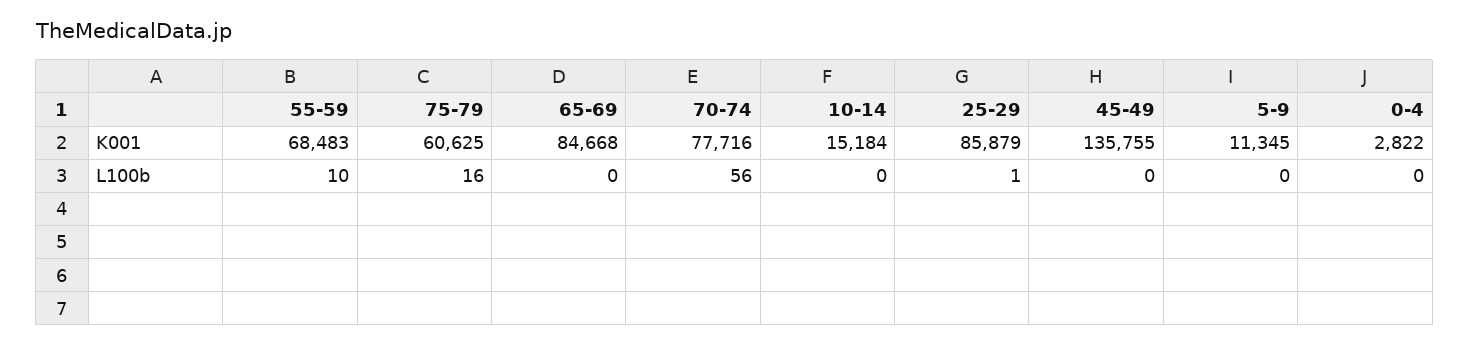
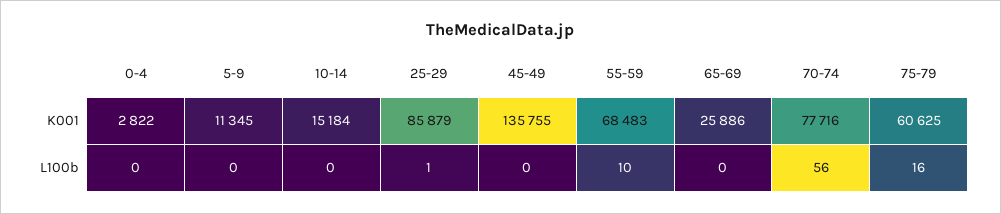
65-69, K001: 84668 -> 25886

